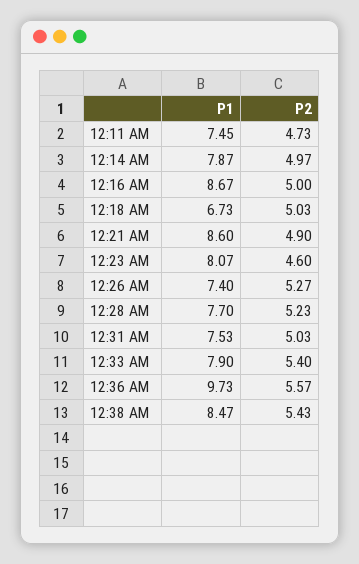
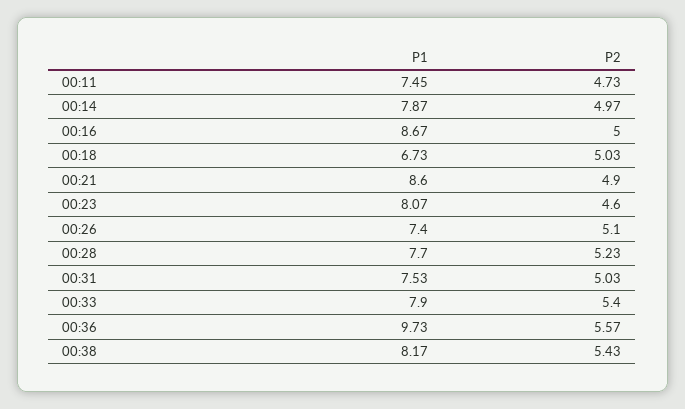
P2, 12:26 AM: 5.27 -> 5.1
P1, 12:38 AM: 8.47 -> 8.17

